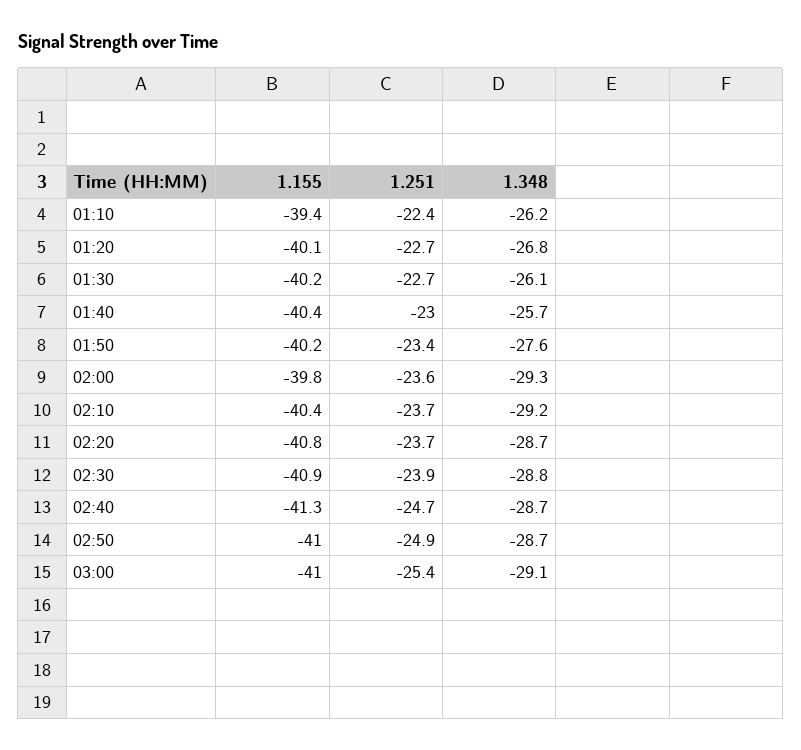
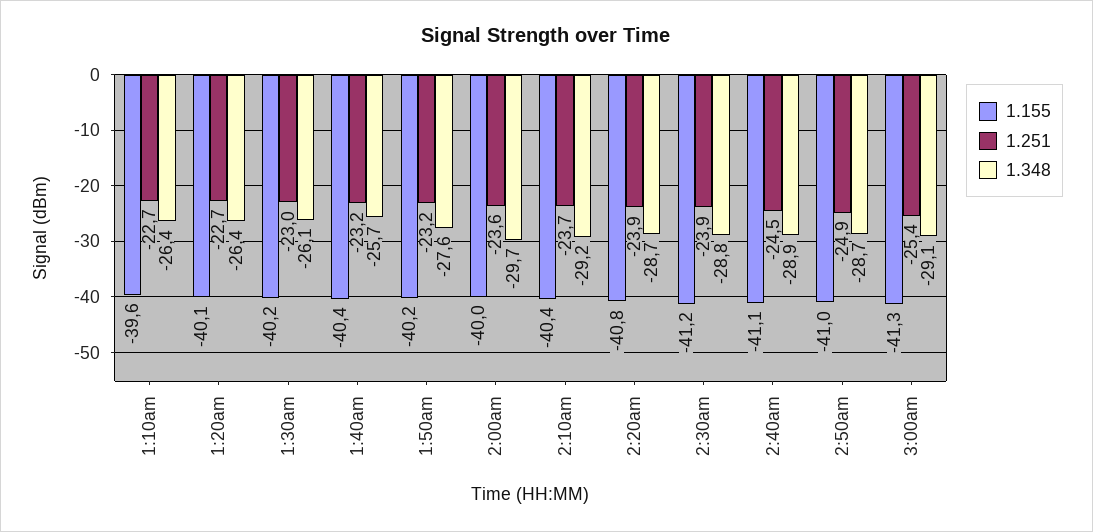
1.155, 01:10: -39.4 -> -39.6
1.251, 01:10: -22.4 -> -22.7
1.348, 01:10: -26.2 -> -26.4
1.348, 01:20: -26.8 -> -26.4
1.251, 01:30: -22.7 -> -23
1.251, 01:40: -23 -> -23.2
1.251, 01:50: -23.4 -> -23.2
1.155, 02:00: -39.8 -> -40
1.348, 02:00: -29.3 -> -29.7
1.251, 02:20: -23.7 -> -23.9
1.155, 02:30: -40.9 -> -41.2
1.155, 02:40: -41.3 -> -41.1
1.251, 02:40: -24.7 -> -24.5
1.348, 02:40: -28.7 -> -28.9
1.155, 03:00: -41 -> -41.3

